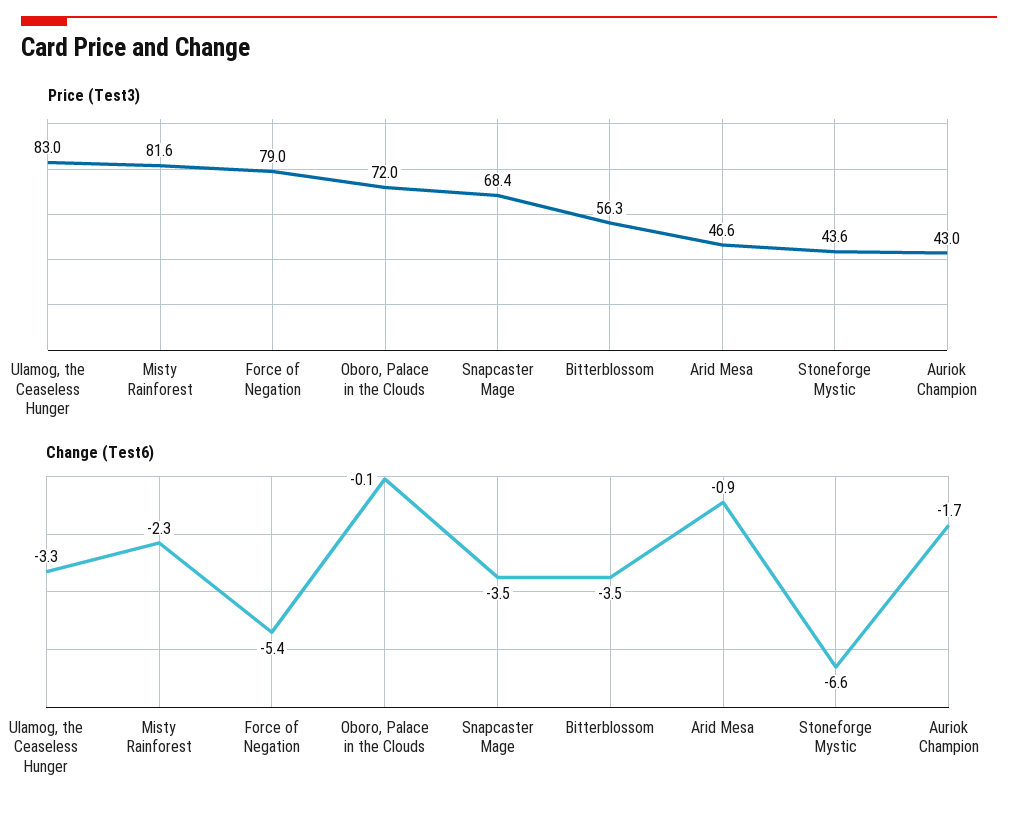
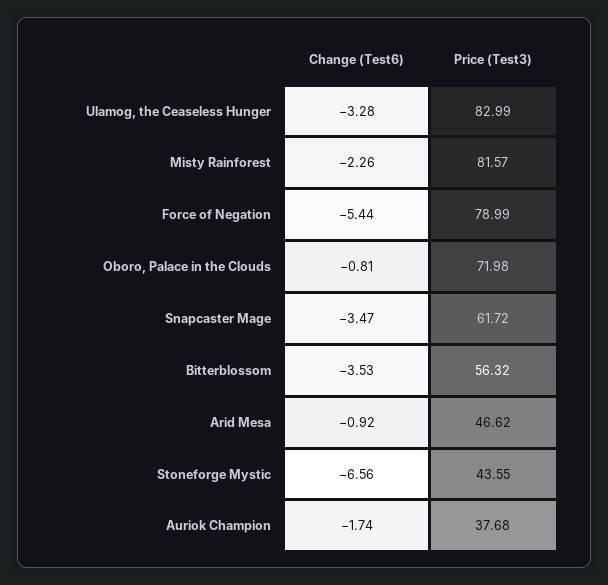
Price (Test3), Snapcaster Mage: 68.4 -> 61.72
Price (Test3), Auriok Champion: 43 -> 37.68
Change (Test6), Oboro, Palace in the Clouds: -0.1 -> -0.81

